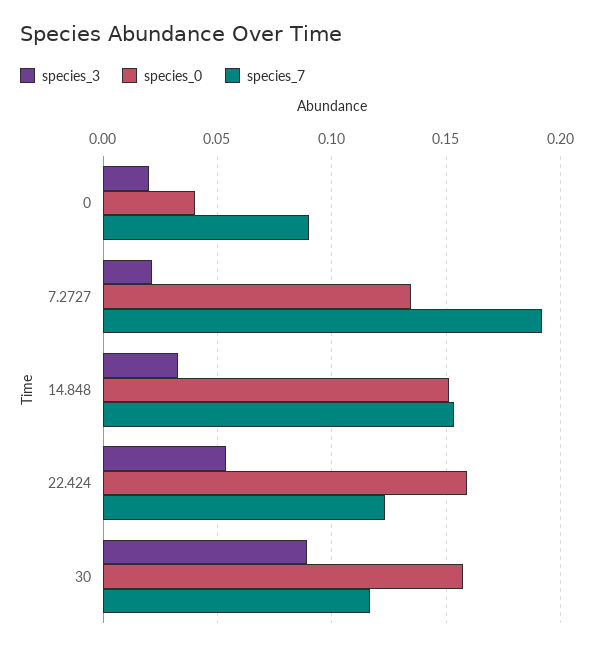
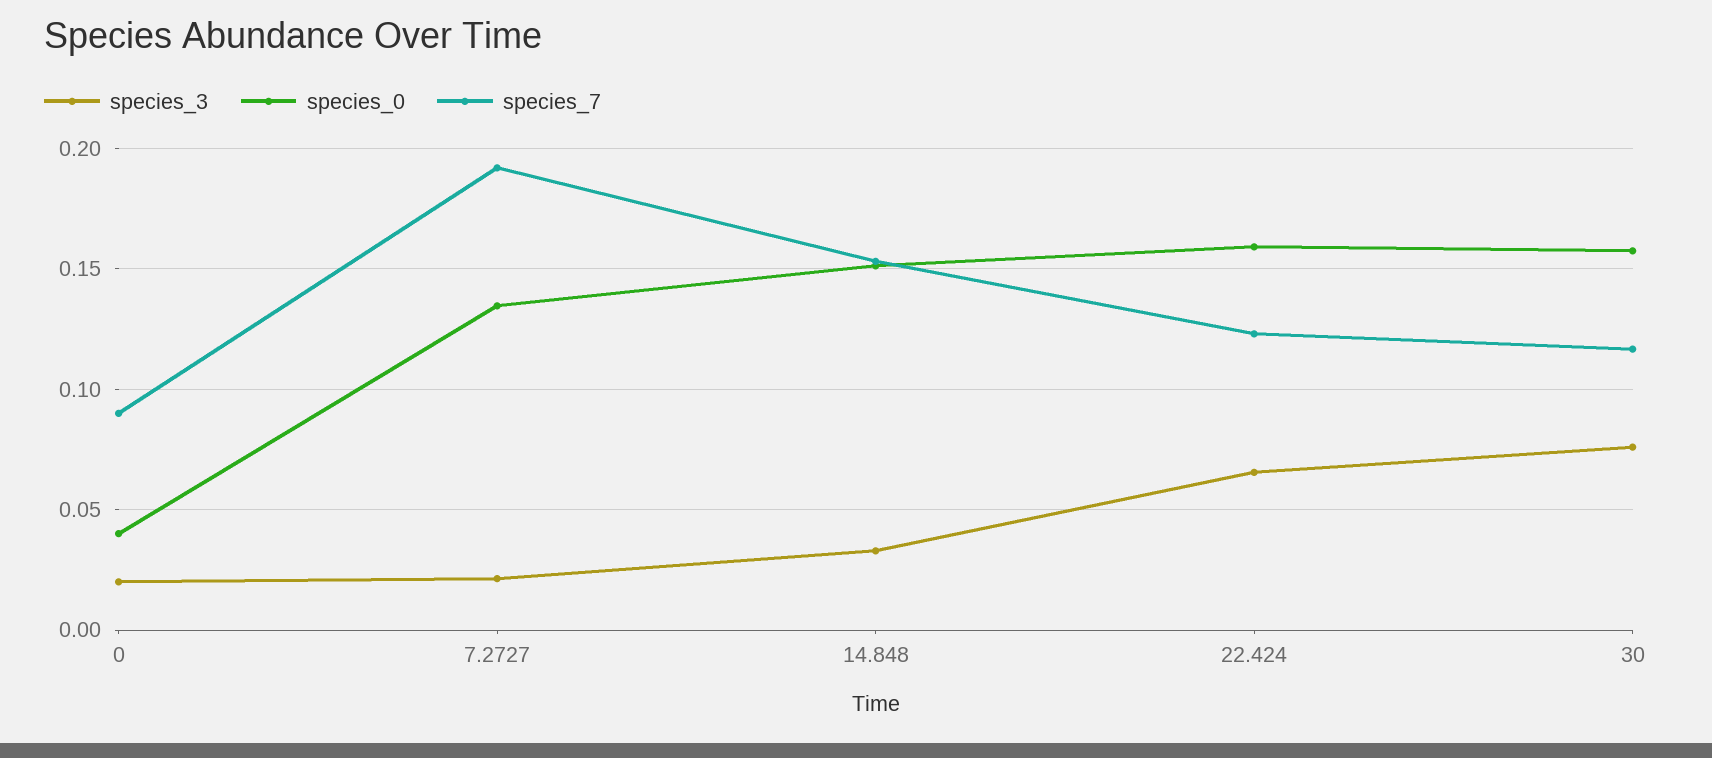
species_3, 22.424: 0.055 -> 0.065
species_3, 30: 0.09 -> 0.075

